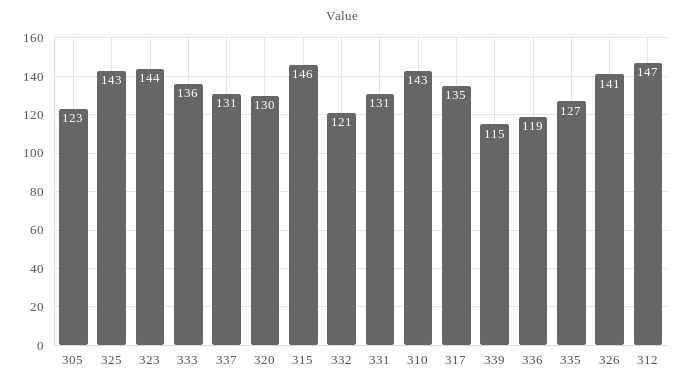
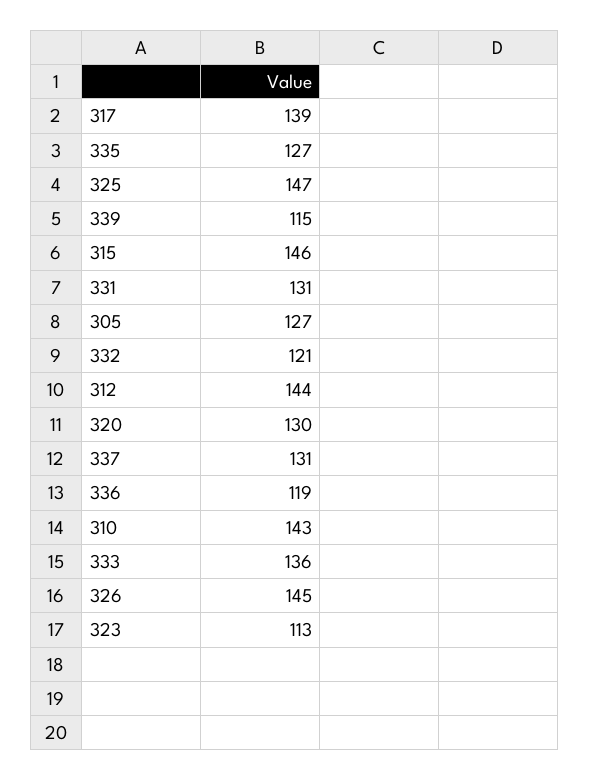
305: 123 -> 127
325: 143 -> 147
323: 144 -> 113
317: 135 -> 139
326: 141 -> 145
312: 147 -> 144

